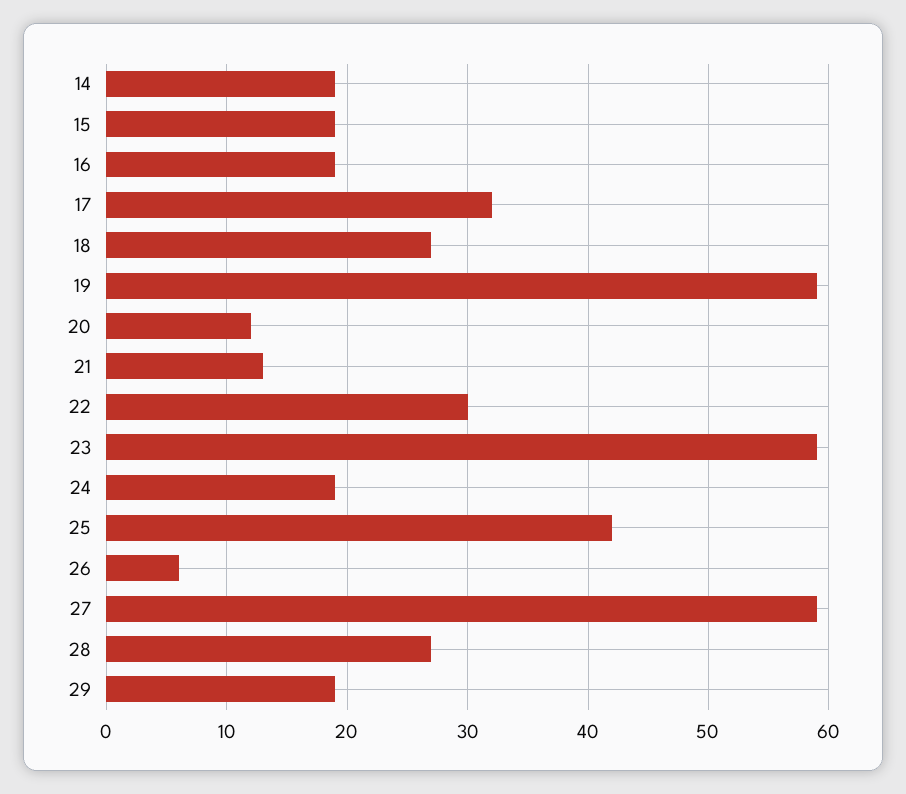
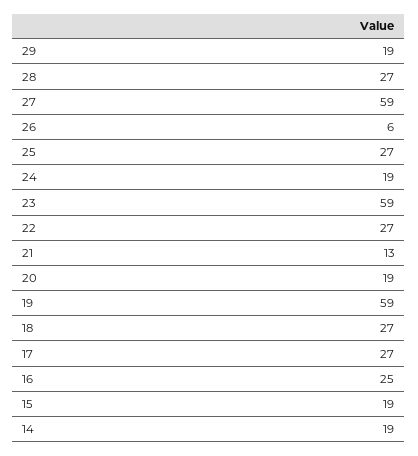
16: 19 -> 25
17: 32 -> 27
20: 12 -> 19
22: 30 -> 27
25: 42 -> 27

